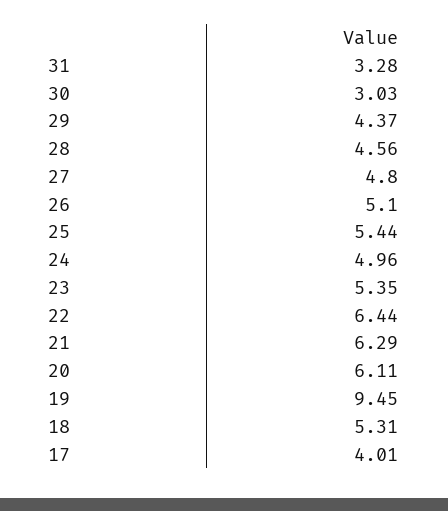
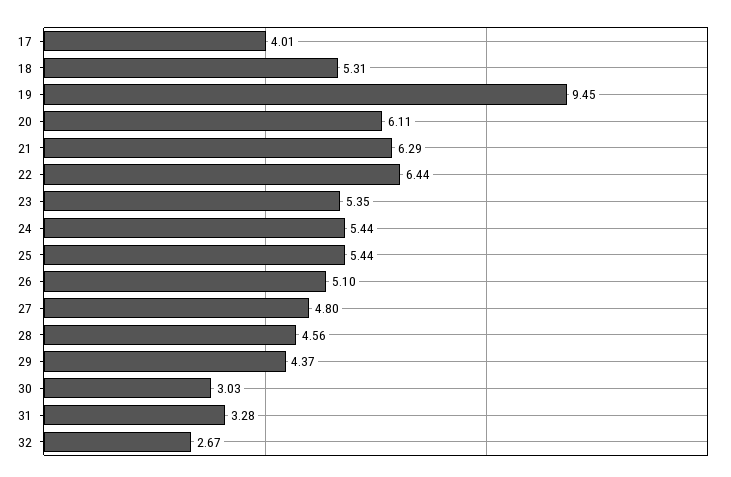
24: 4.96 -> 5.44
32: none -> 2.67

